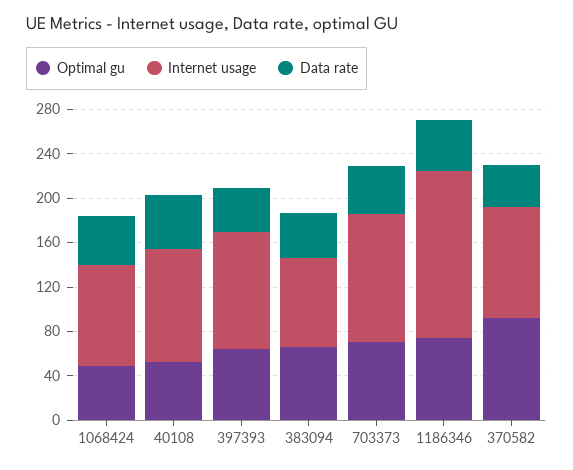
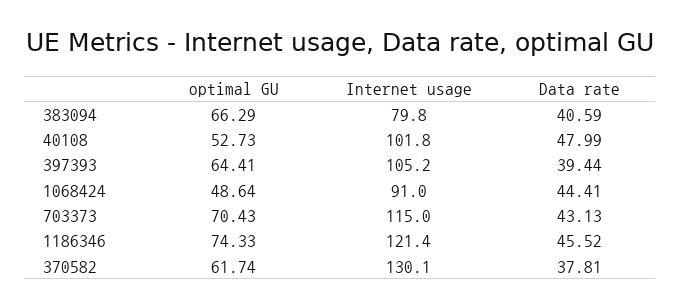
Internet usage, 1186346: 150 -> 121.4
Optimal gu, 370582: 90 -> 61.74
Internet usage, 370582: 100 -> 130.1

